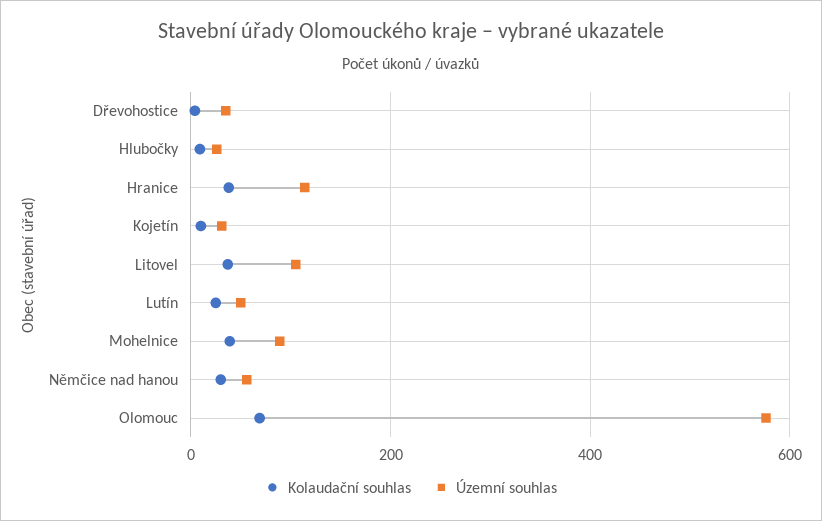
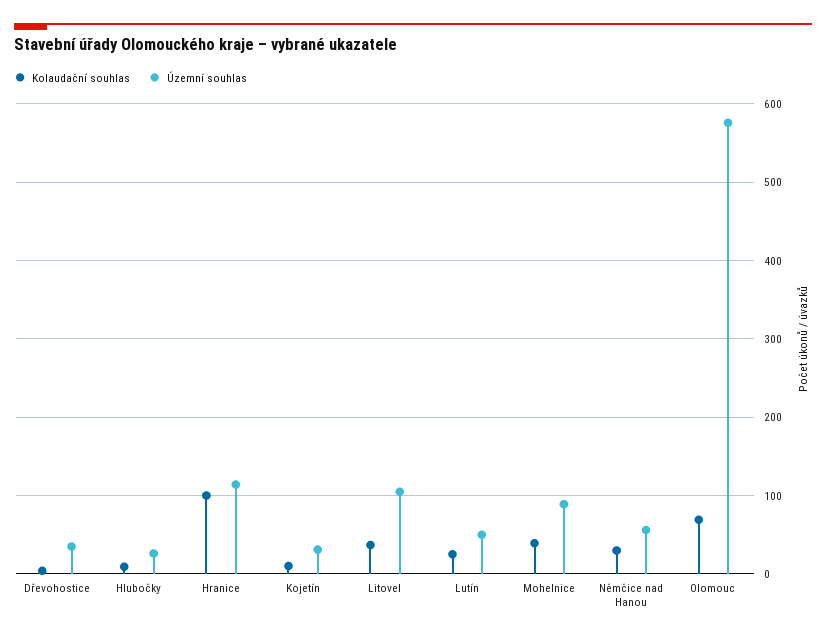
Kolaudační souhlas, Hranice: 40 -> 100

